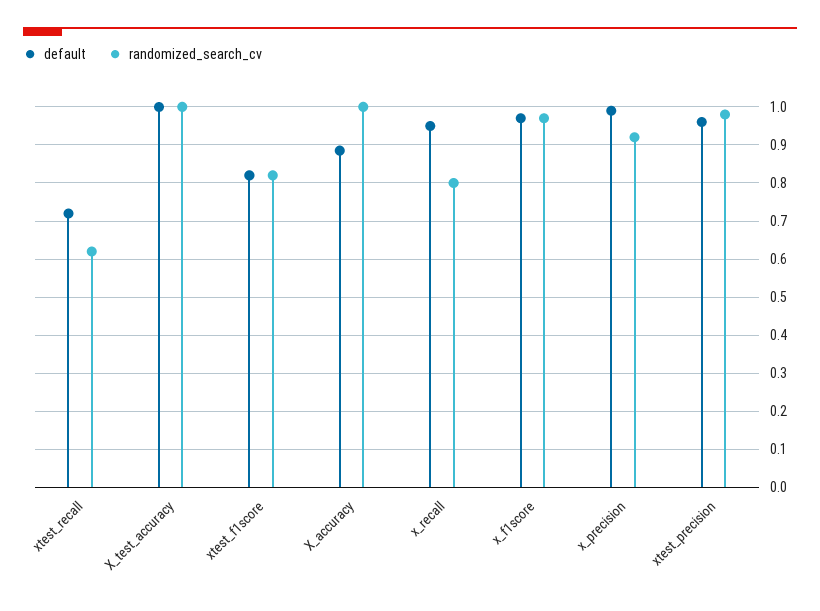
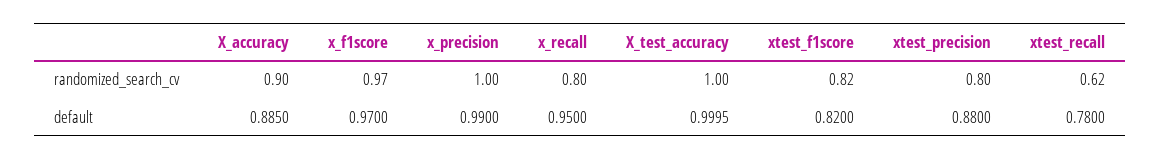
default, xtest_recall: 0.72 -> 0.78
randomized_search_cv, X_accuracy: 1 -> 0.9
randomized_search_cv, x_precision: 0.92 -> 1
default, xtest_precision: 0.96 -> 0.88
randomized_search_cv, xtest_precision: 0.98 -> 0.8

